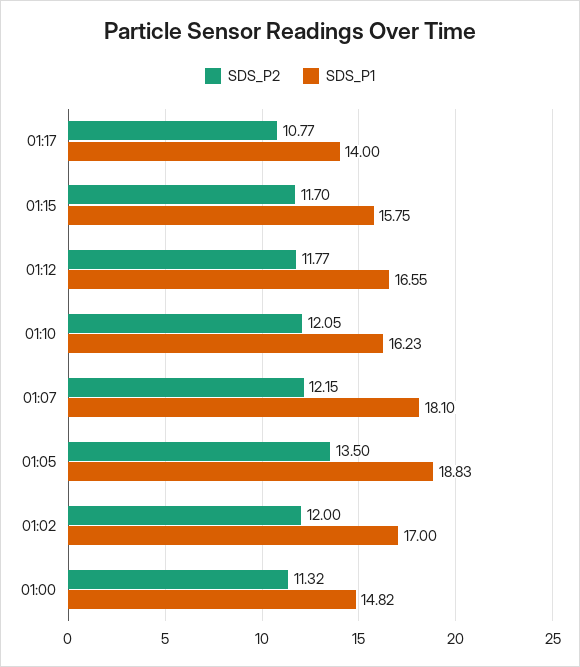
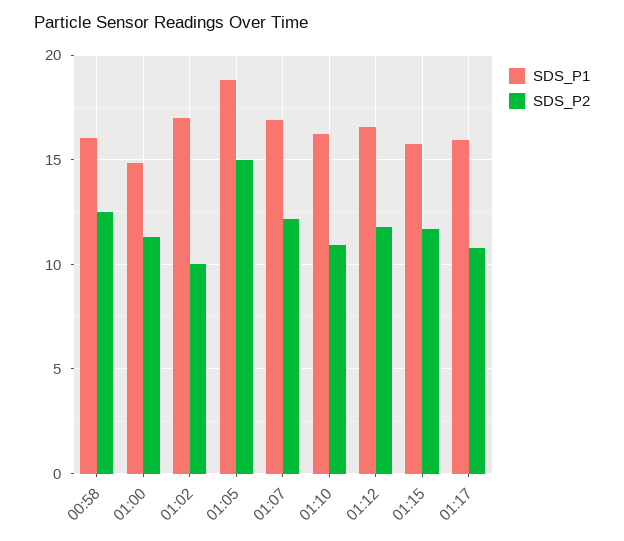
SDS_P1, 01:17: 14 -> 16
SDS_P2, 01:10: 12.05 -> 11
SDS_P1, 01:07: 18.1 -> 17
SDS_P2, 01:05: 13.5 -> 15
SDS_P2, 01:02: 12 -> 10
SDS_P1, 00:58: none -> 16
SDS_P2, 00:58: none -> 12.5

